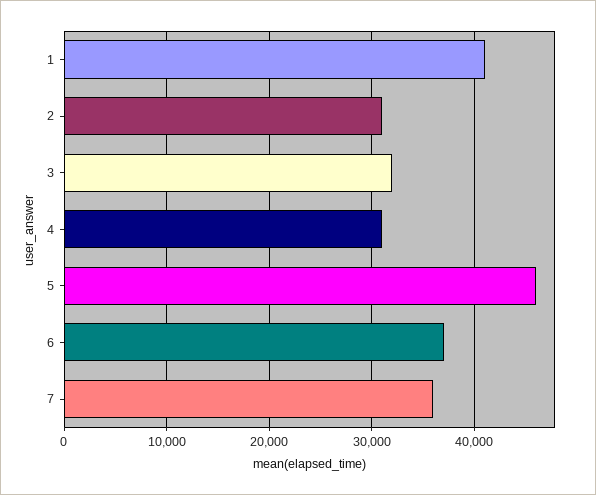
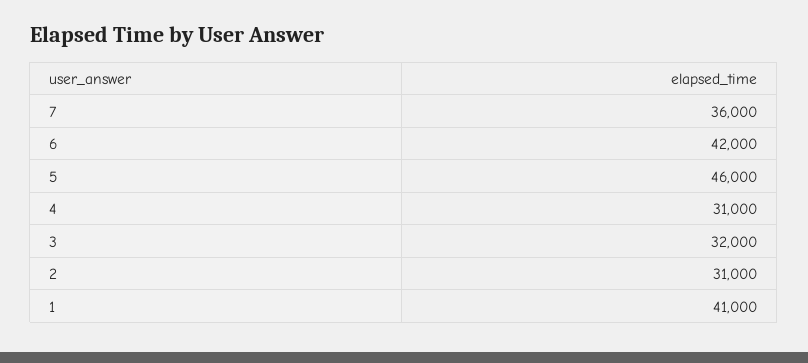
6: 37000 -> 42000

